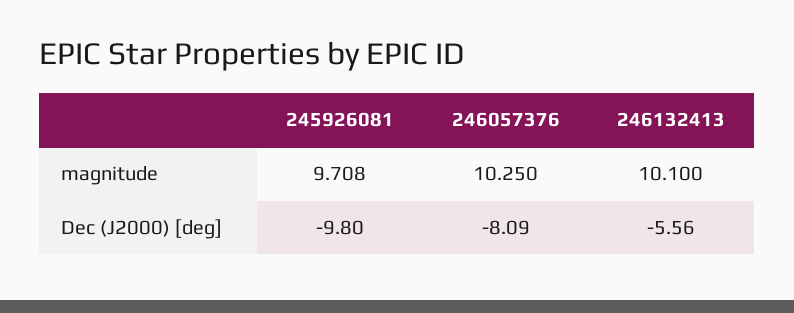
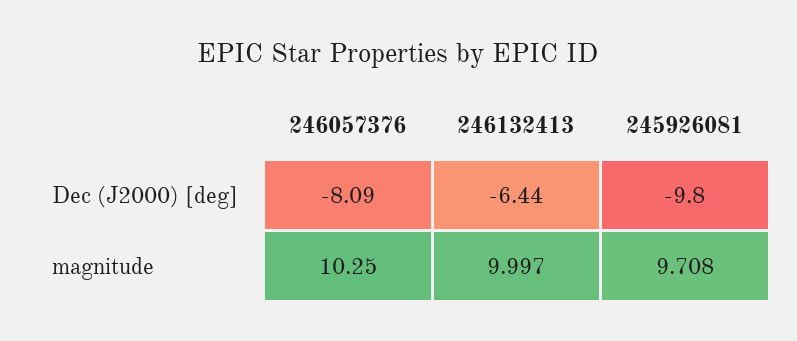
246132413, magnitude: 10.1 -> 9.997
246132413, Dec (J2000) [deg]: -5.56 -> -6.44

